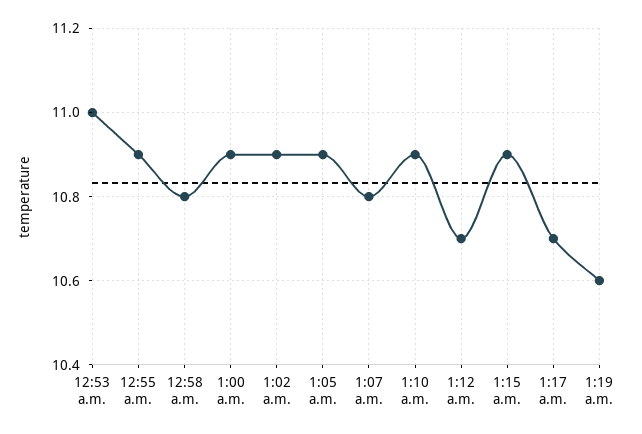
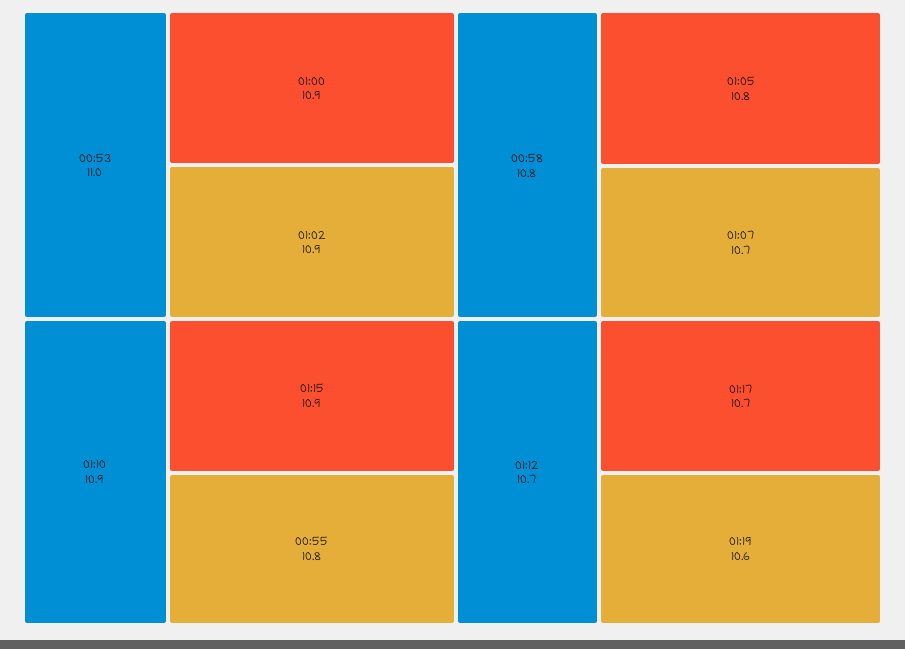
12:55 a.m.: 10.9 -> 10.8
1:05 a.m.: 10.9 -> 10.8
1:07 a.m.: 10.8 -> 10.7

